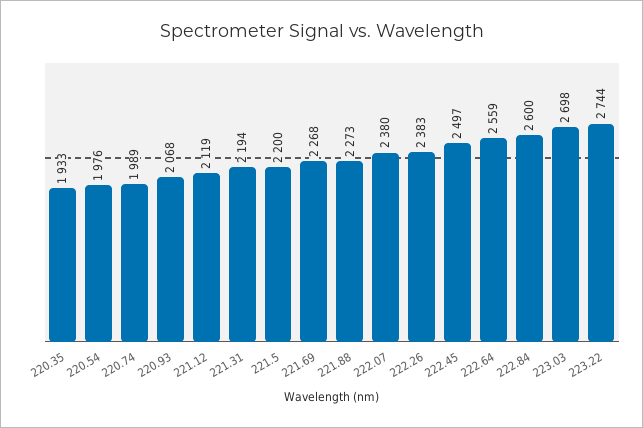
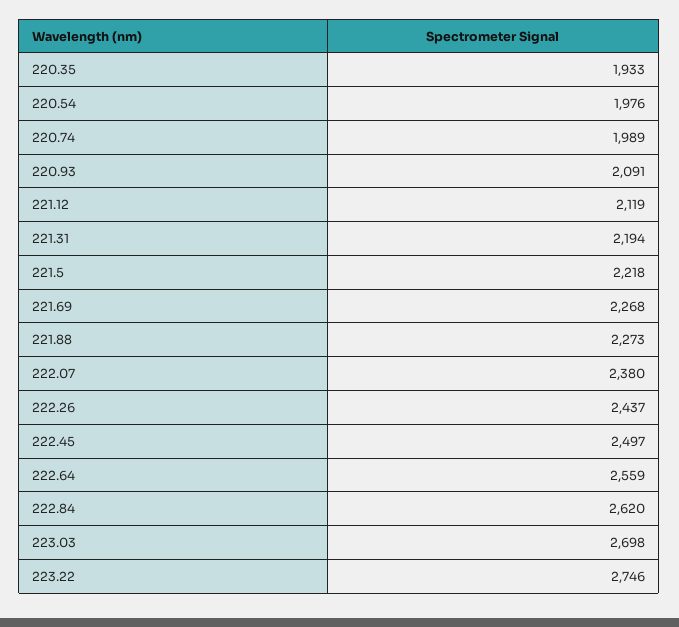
220.93: 2068 -> 2091
221.5: 2200 -> 2218
222.26: 2383 -> 2437
222.84: 2600 -> 2620
223.22: 2744 -> 2746

